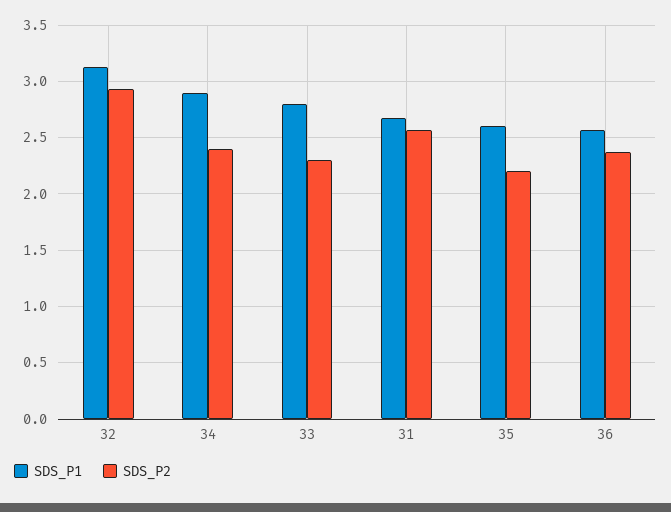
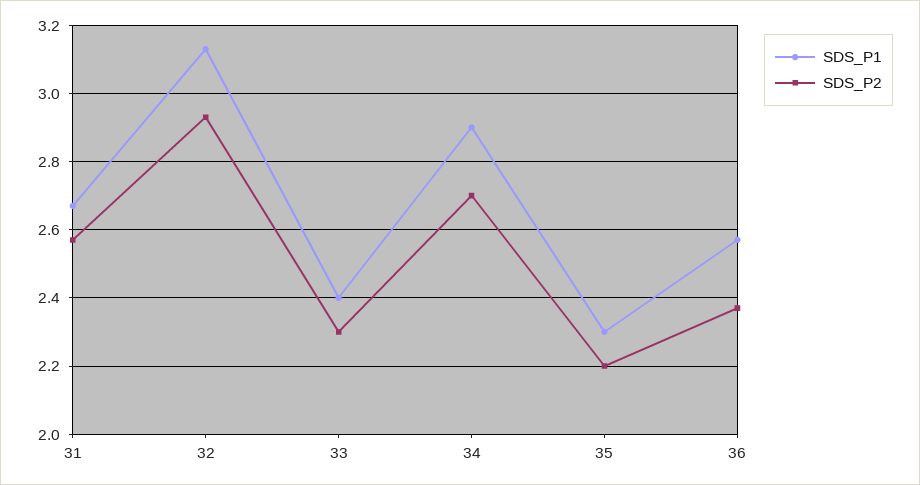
SDS_P2, 34: 2.4 -> 2.7
SDS_P1, 33: 2.8 -> 2.4
SDS_P1, 35: 2.6 -> 2.3

